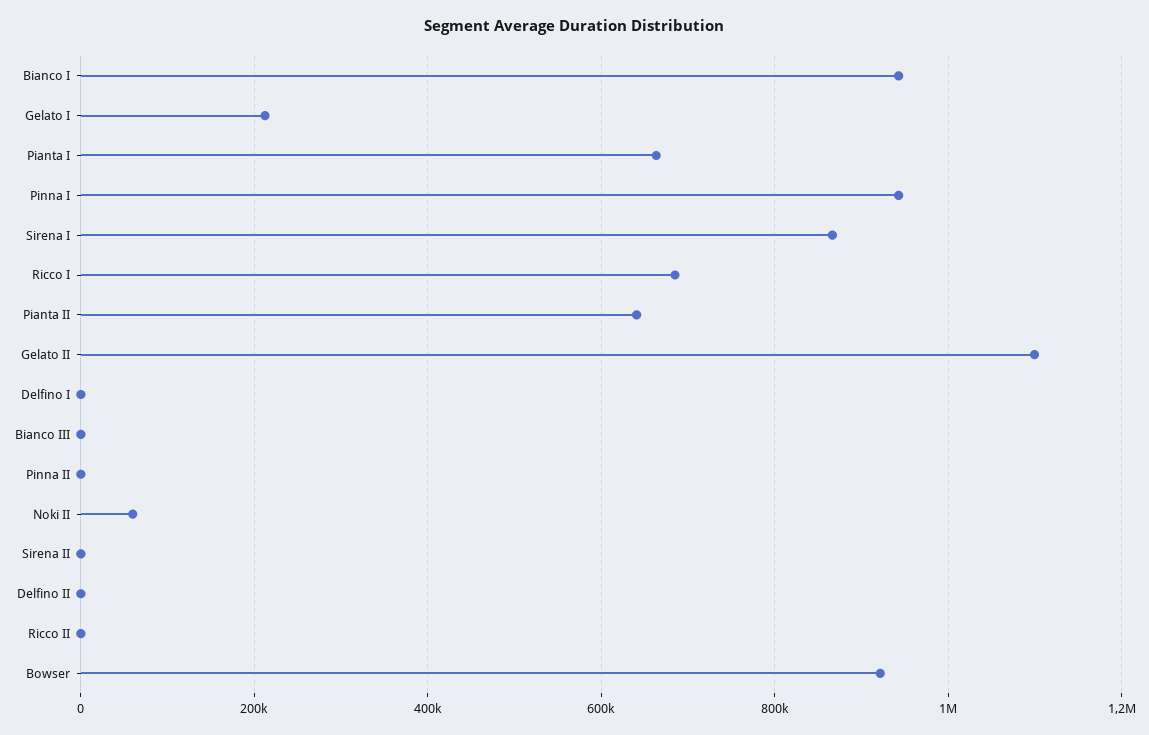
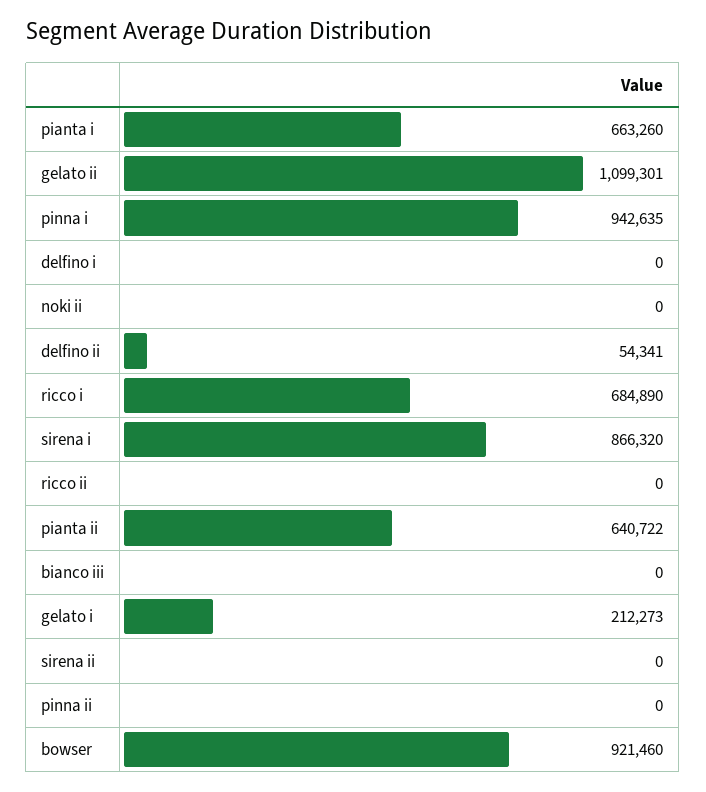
Bianco I: 940000 -> none
Noki II: 60000 -> 0
Delfino II: 0 -> 54341

